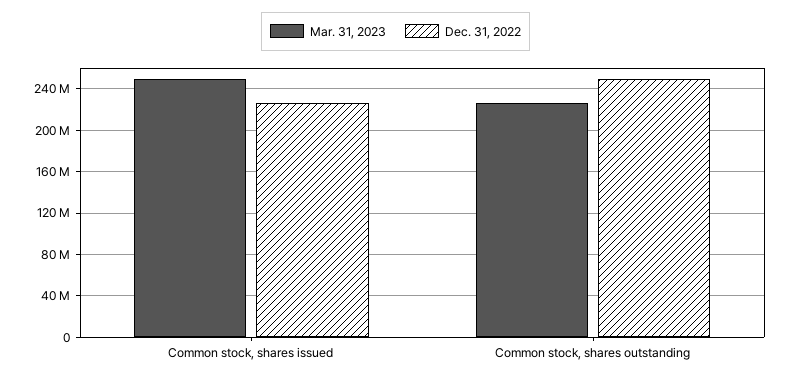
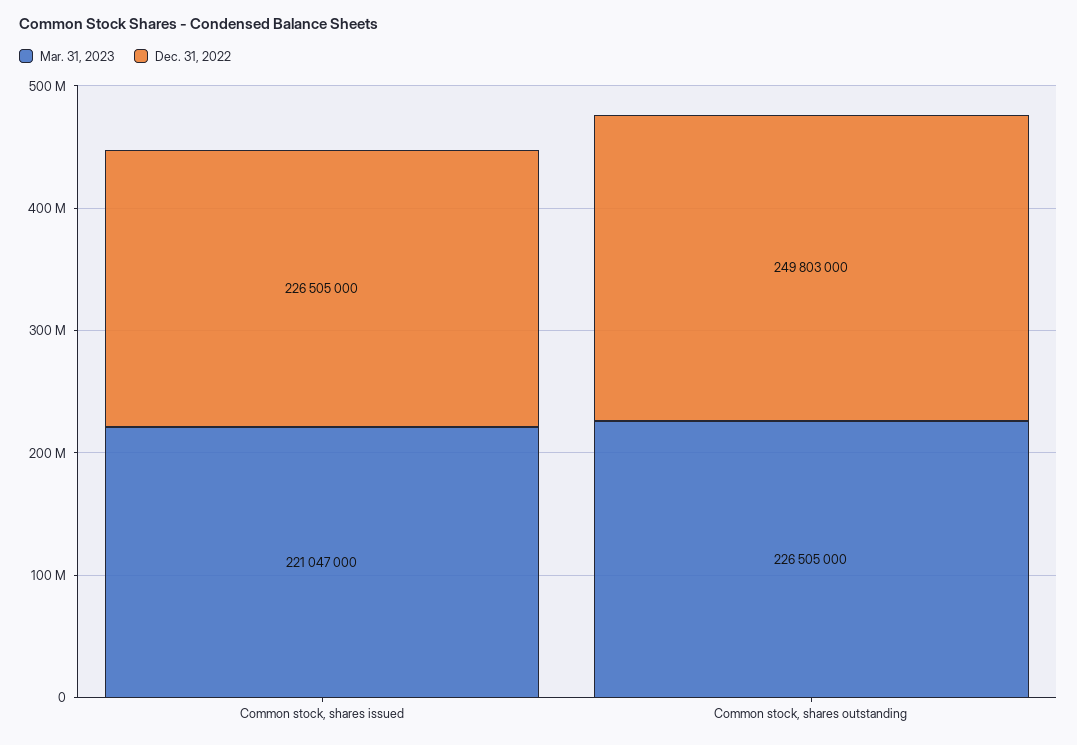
Mar. 31, 2023, Common stock, shares issued: 250000000 -> 221047000

